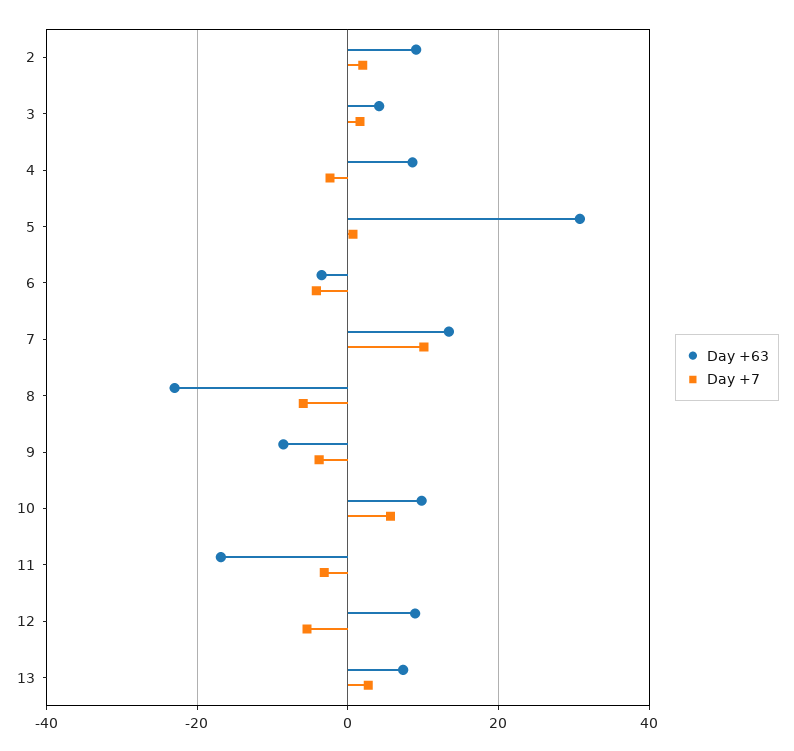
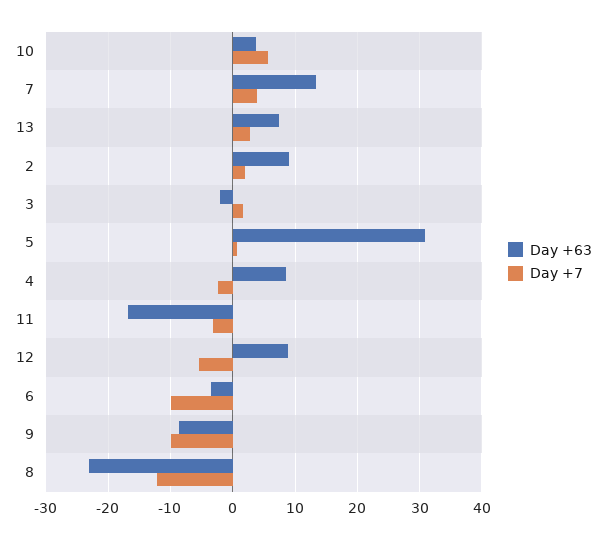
Day +63, 3: 4 -> -2
Day +7, 6: -4 -> -10
Day +7, 7: 10 -> 4
Day +7, 8: -6 -> -12
Day +7, 9: -4 -> -10
Day +63, 10: 10 -> 4

